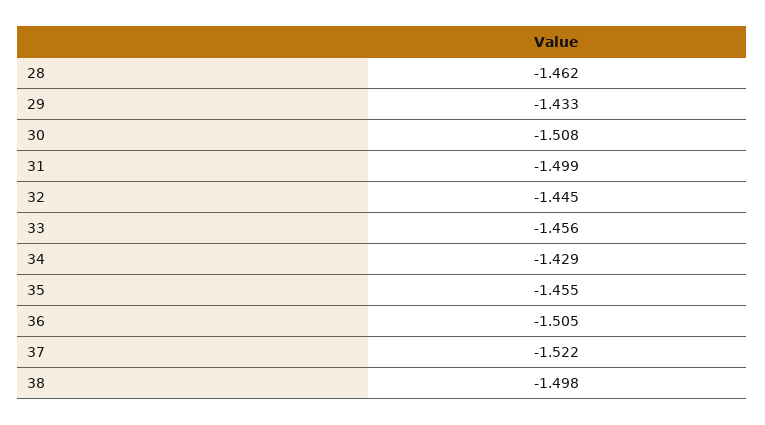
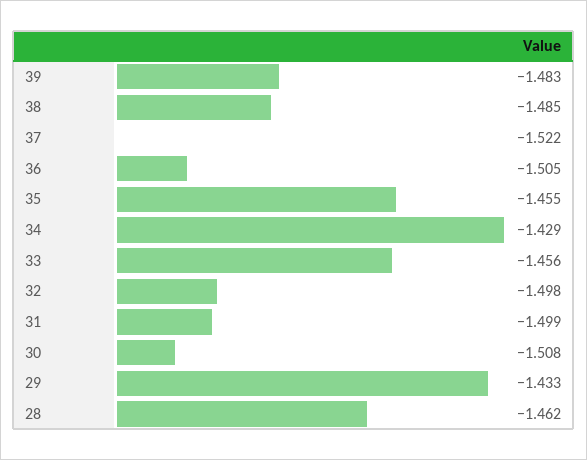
32: -1.445 -> -1.498
38: -1.498 -> -1.485
39: none -> -1.483

